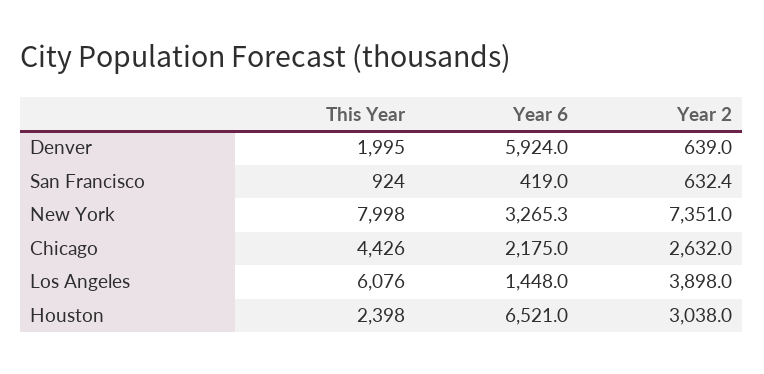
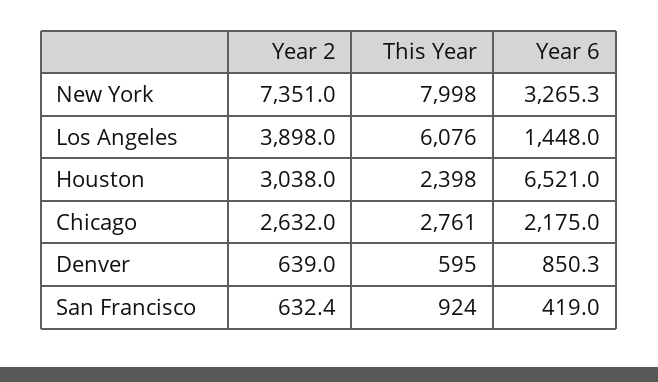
This Year, Denver: 1995 -> 595
Year 6, Denver: 5924 -> 850.3
This Year, Chicago: 4426 -> 2761

